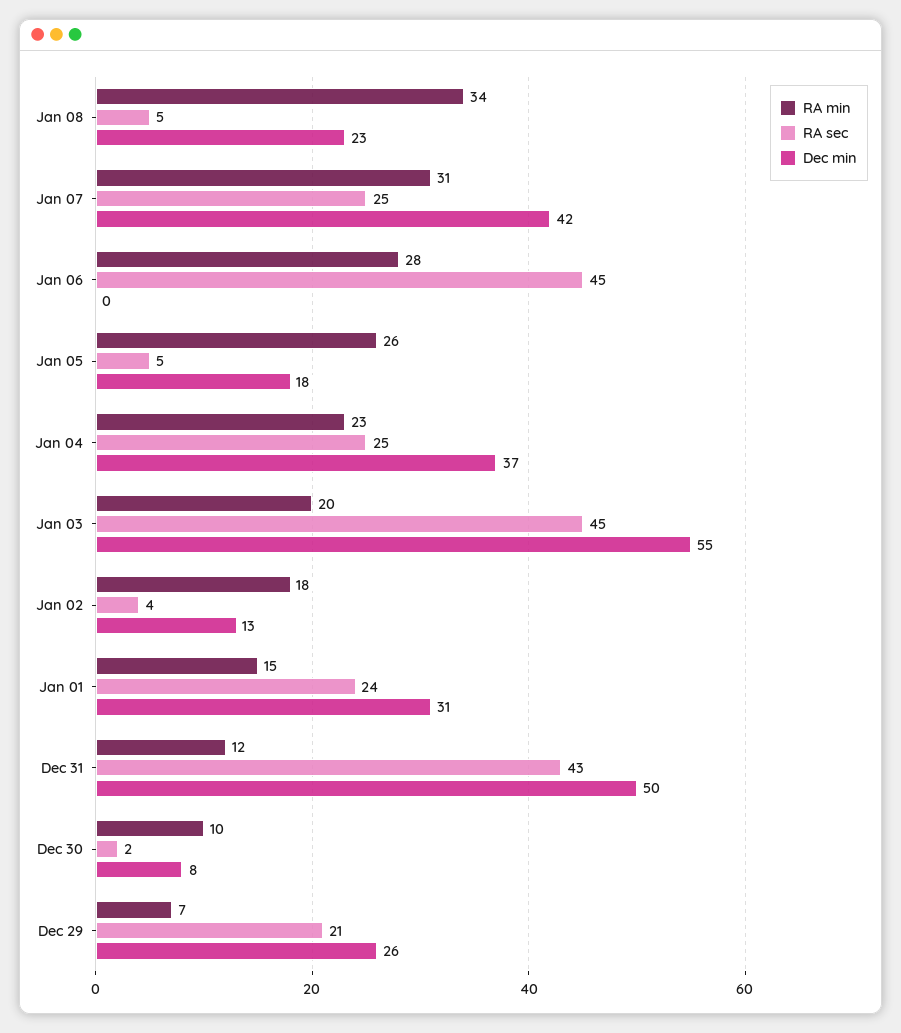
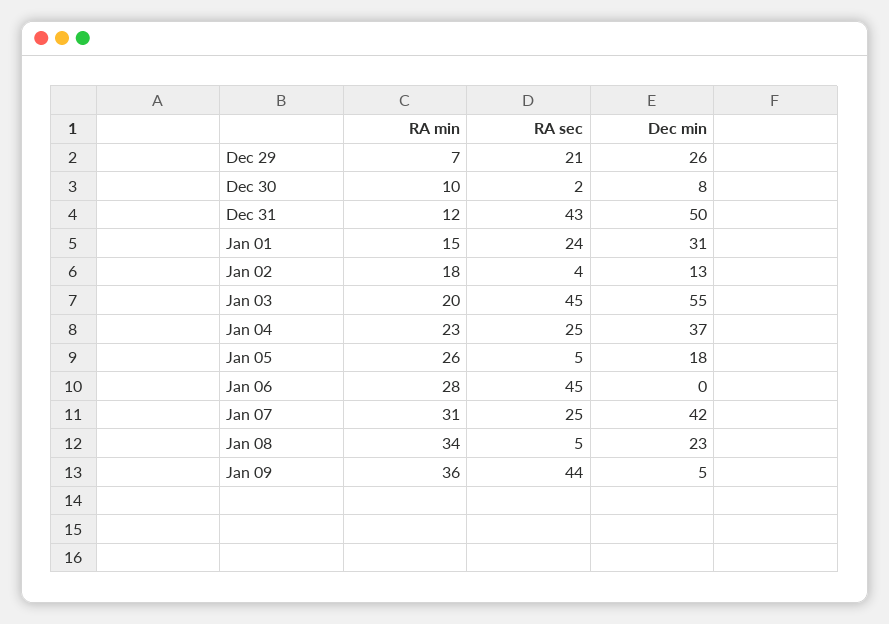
RA min, Jan 09: none -> 36
RA sec, Jan 09: none -> 44
Dec min, Jan 09: none -> 5

